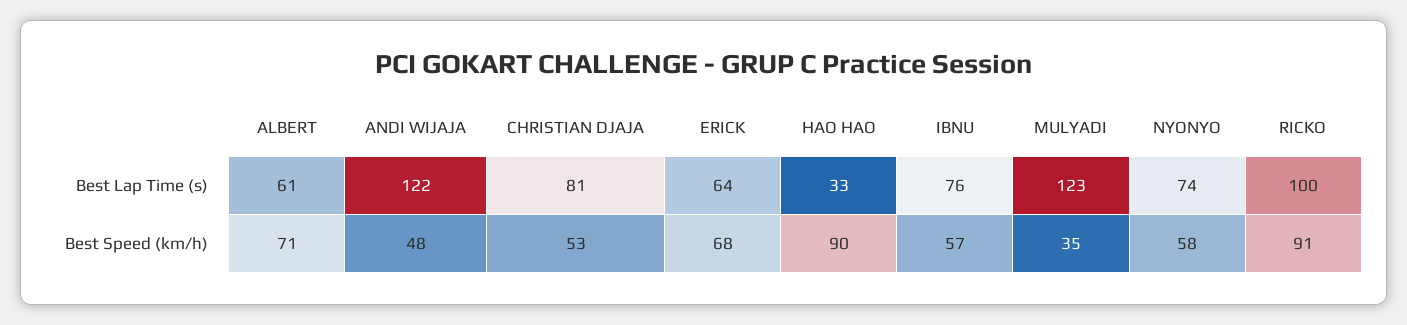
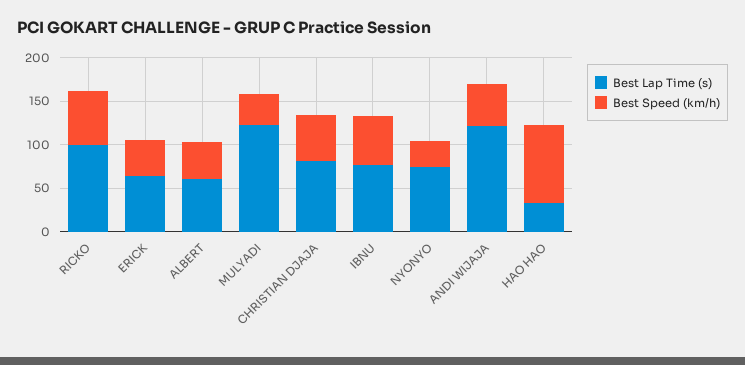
Best Speed (km/h), ALBERT: 71 -> 40
Best Speed (km/h), ERICK: 68 -> 40
Best Speed (km/h), NYONYO: 58 -> 30
Best Speed (km/h), RICKO: 91 -> 60

